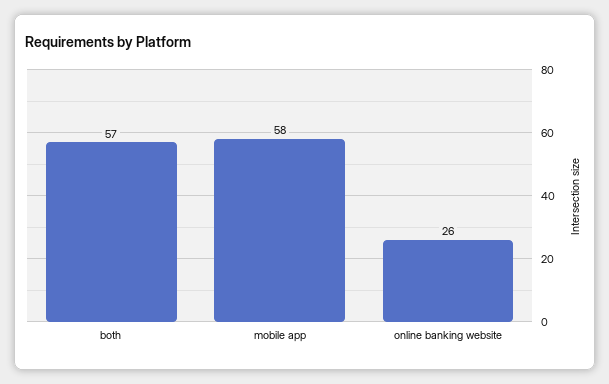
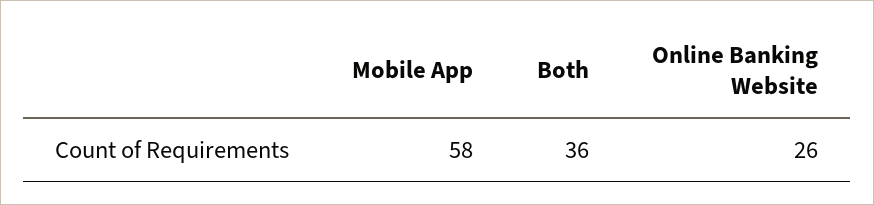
both: 57 -> 36

